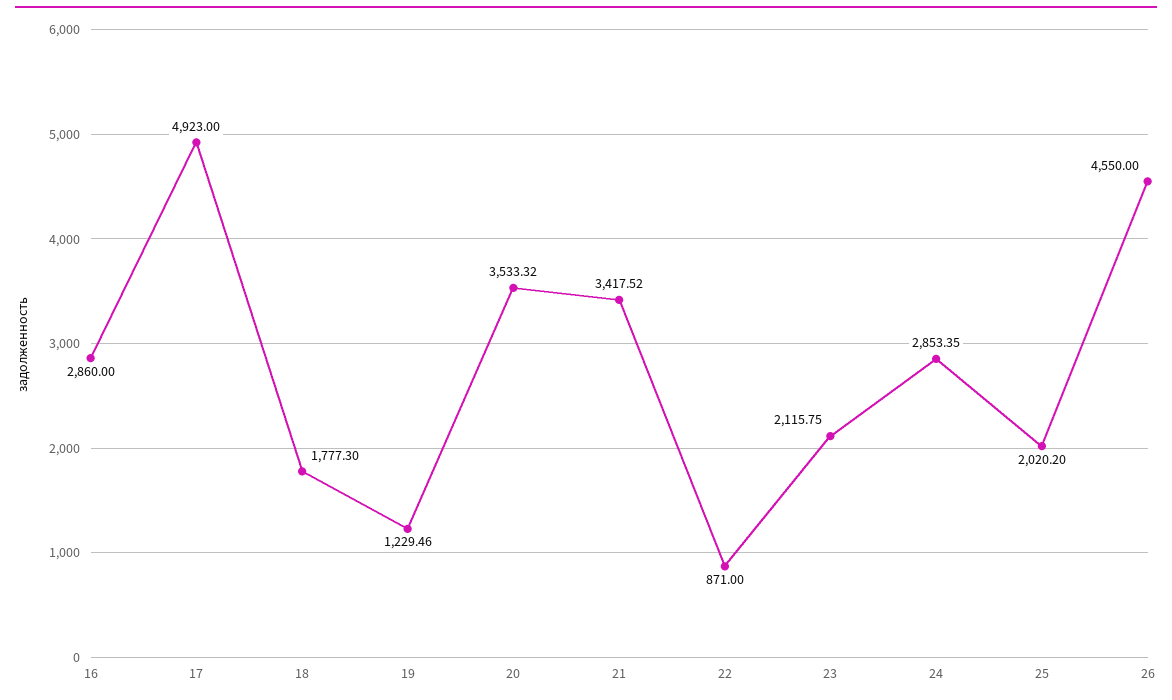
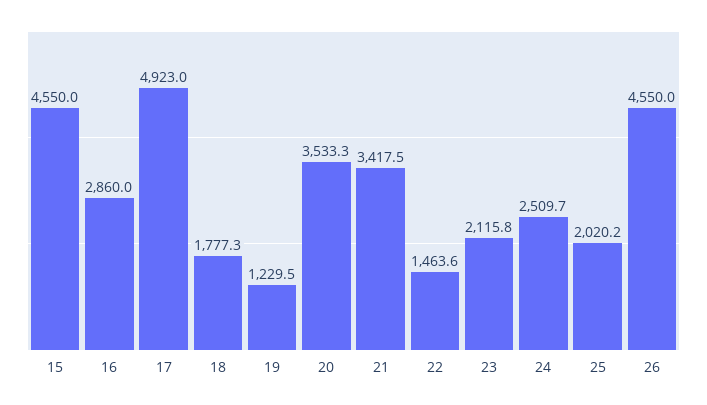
22: 871 -> 1463.6
24: 2853.35 -> 2509.7
15: none -> 4550

